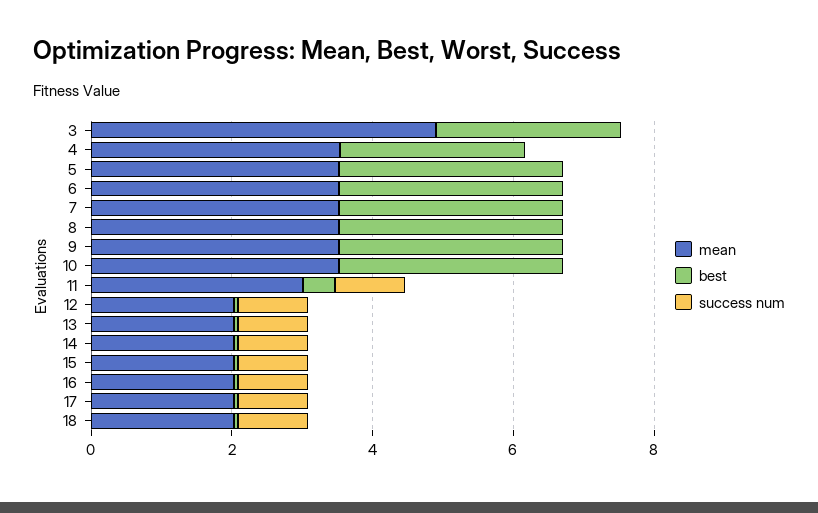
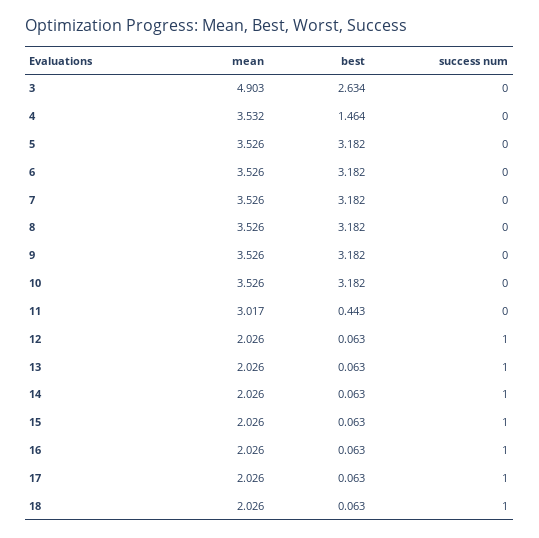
best, 4: 2.5 -> 1.464
success num, 11: 1 -> 0

